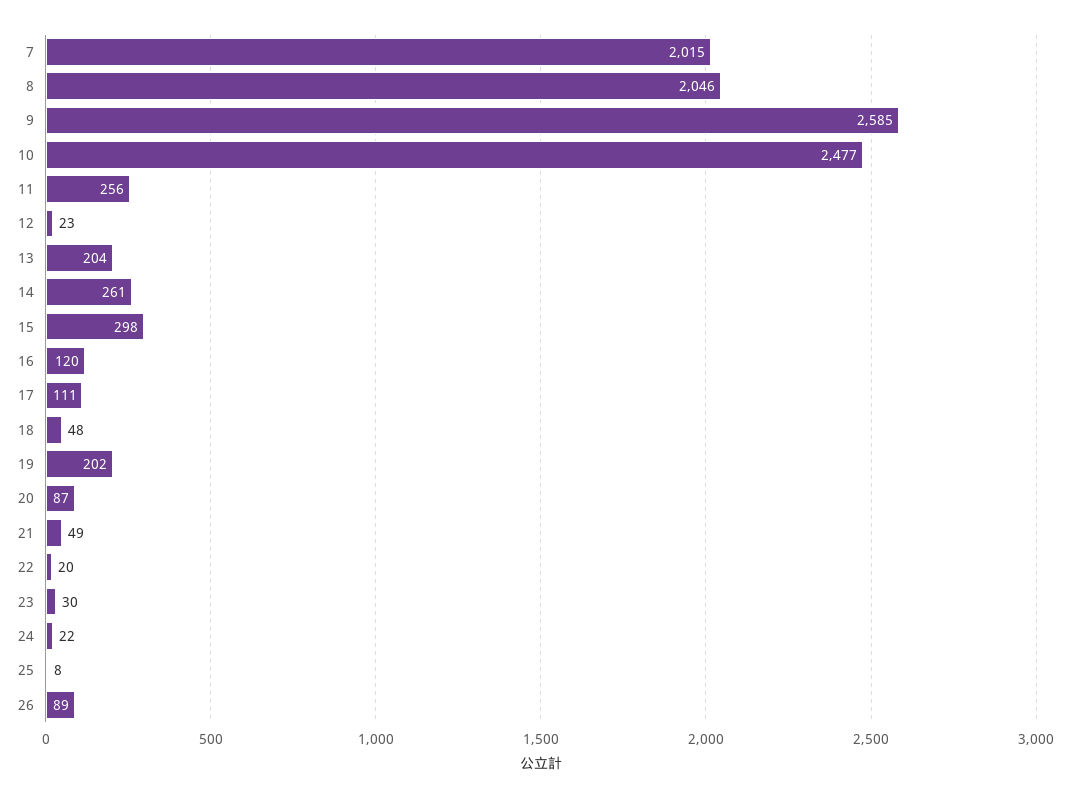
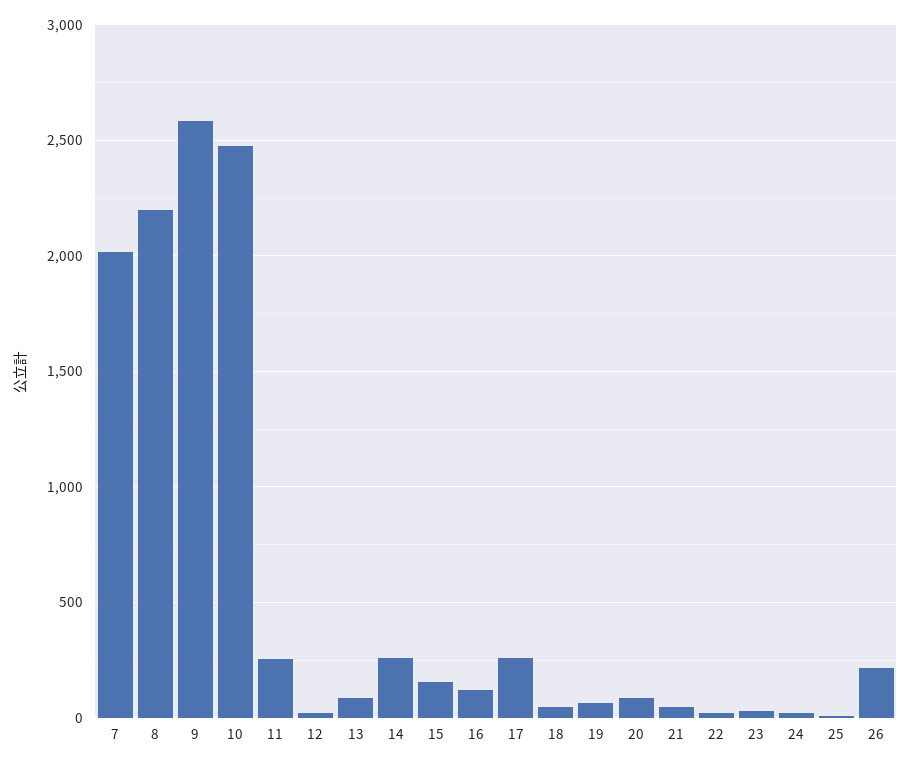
8: 2046 -> 2200
13: 204 -> 100
15: 298 -> 150
17: 111 -> 250
19: 202 -> 50
26: 89 -> 200

